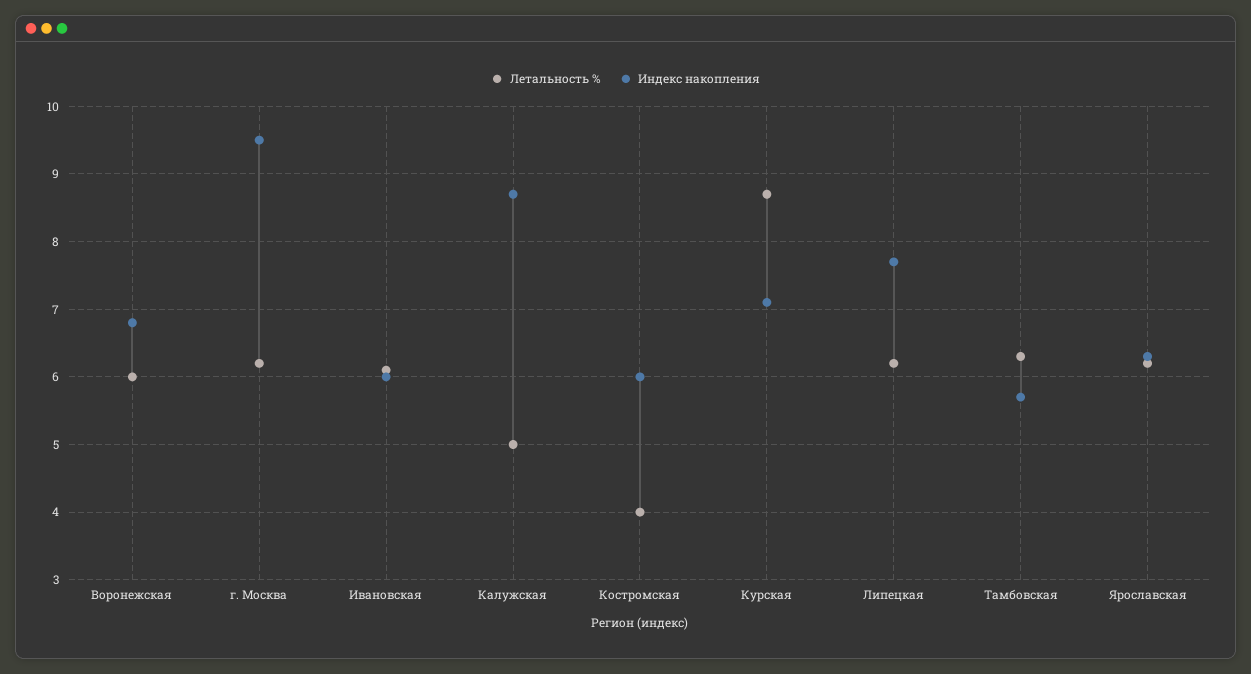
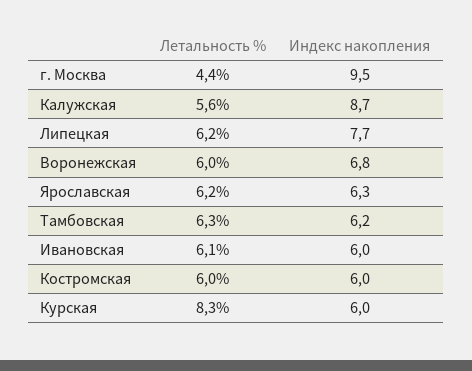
Летальность %, г. Москва: 6.2 -> 4.4
Летальность %, Калужская: 5 -> 5.6
Летальность %, Костромская: 4 -> 6
Летальность %, Курская: 8.7 -> 8.3
Индекс накопления, Курская: 7.1 -> 6
Индекс накопления, Тамбовская: 5.7 -> 6.2

